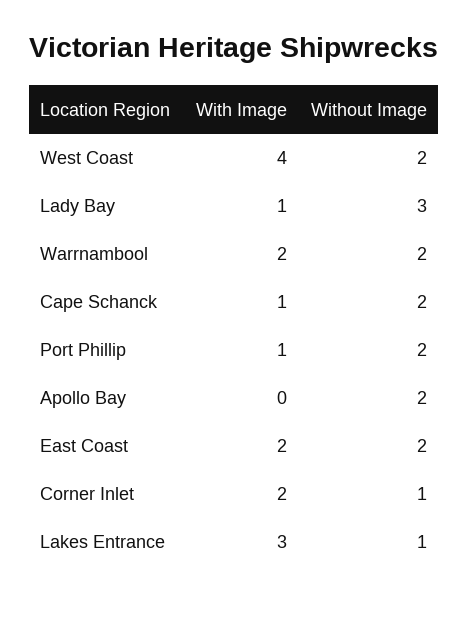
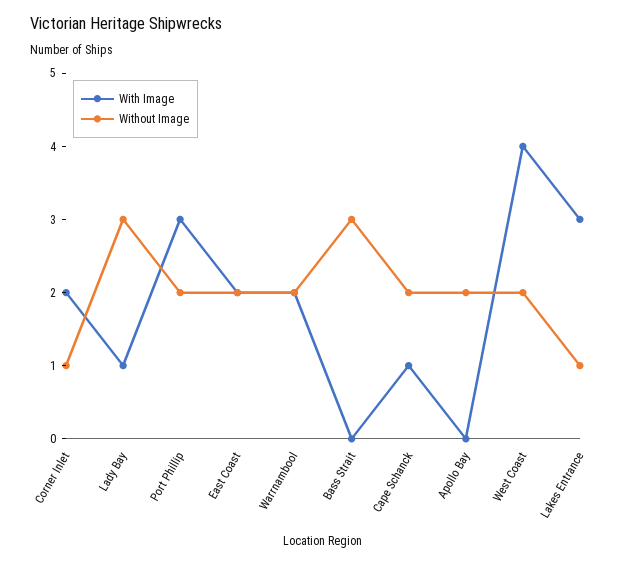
With Image, Port Phillip: 1 -> 3
With Image, Bass Strait: none -> 0
Without Image, Bass Strait: none -> 3

